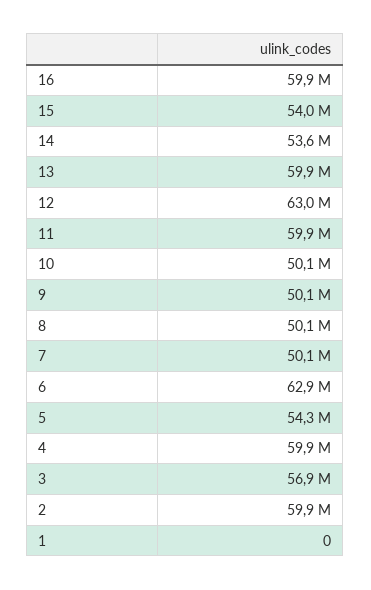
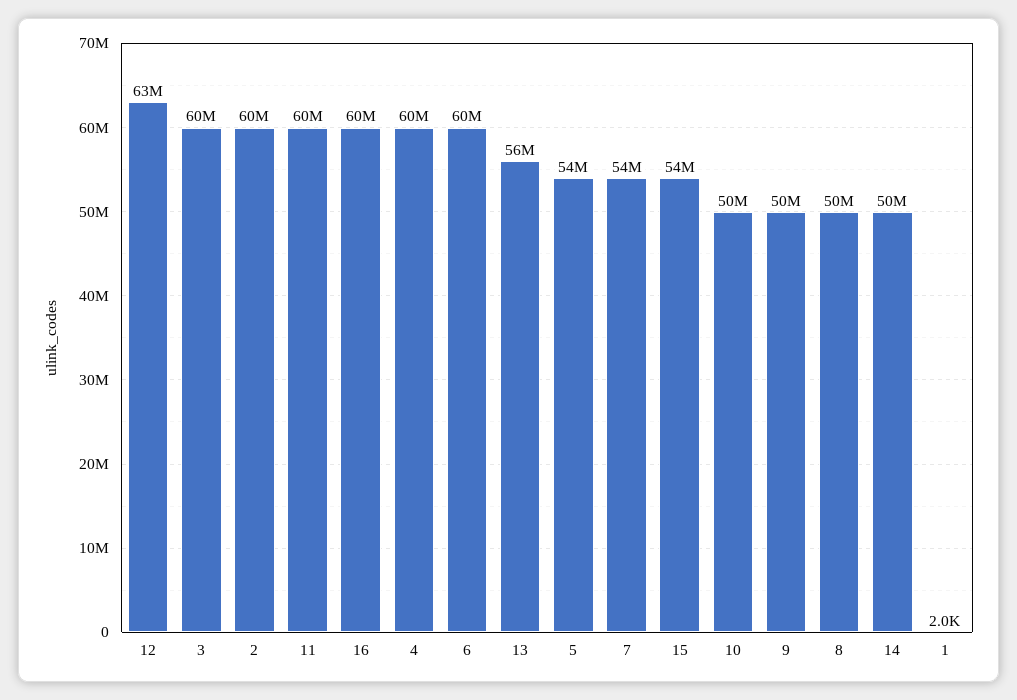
14: 53600000 -> 50000000
13: 59900000 -> 56000000
7: 50100000 -> 54000000
6: 62900000 -> 60000000
3: 56900000 -> 60000000
1: 0 -> 2000

